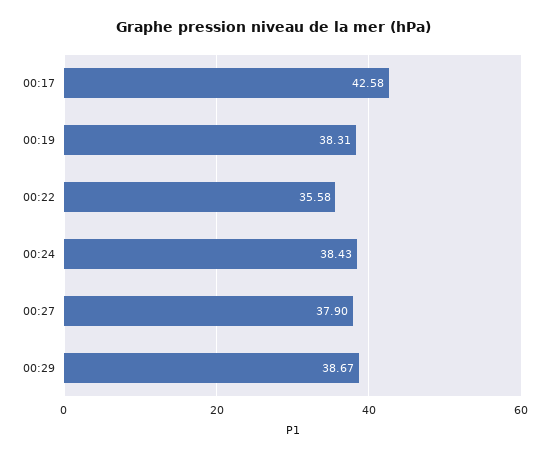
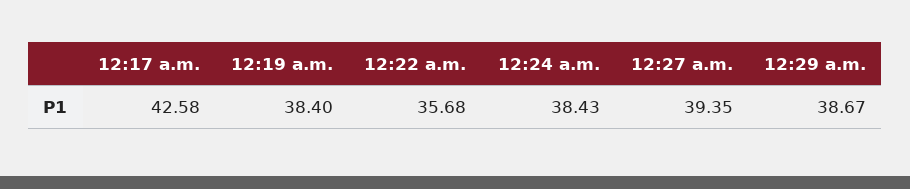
00:19: 38.31 -> 38.4
00:22: 35.58 -> 35.68
00:27: 37.9 -> 39.35

